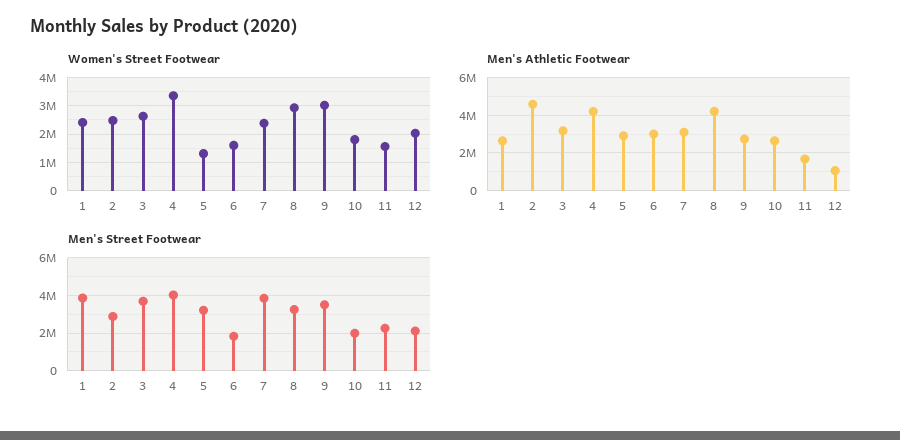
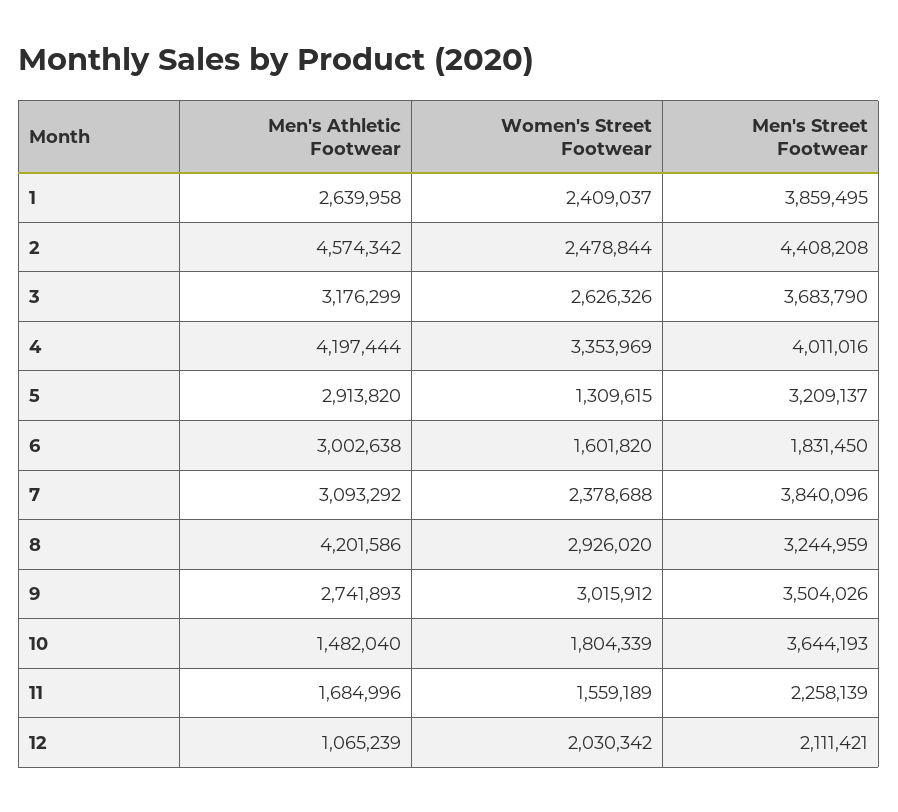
Men's Athletic Footwear, 10: 2500000 -> 1482040
Men's Street Footwear, 2: 3000000 -> 4408208
Men's Street Footwear, 10: 2000000 -> 3644193

